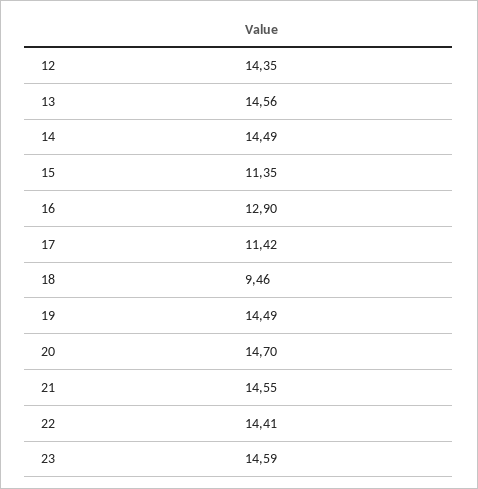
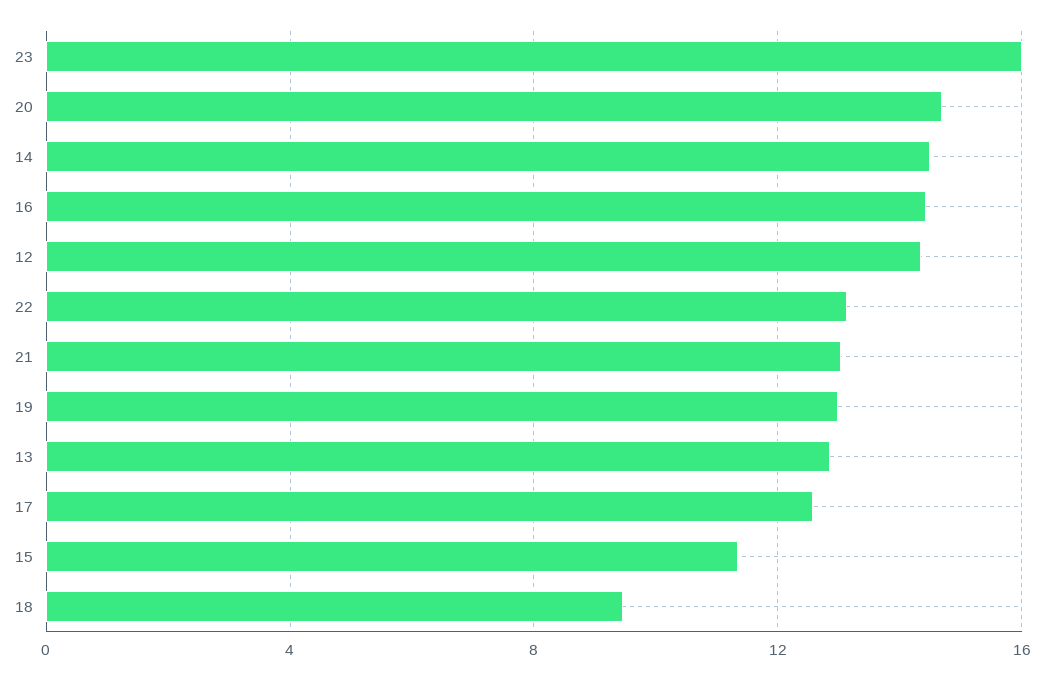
13: 14.56 -> 13
16: 12.9 -> 14.5
17: 11.42 -> 12.5
19: 14.49 -> 13
21: 14.55 -> 13
22: 14.41 -> 13
23: 14.59 -> 16

